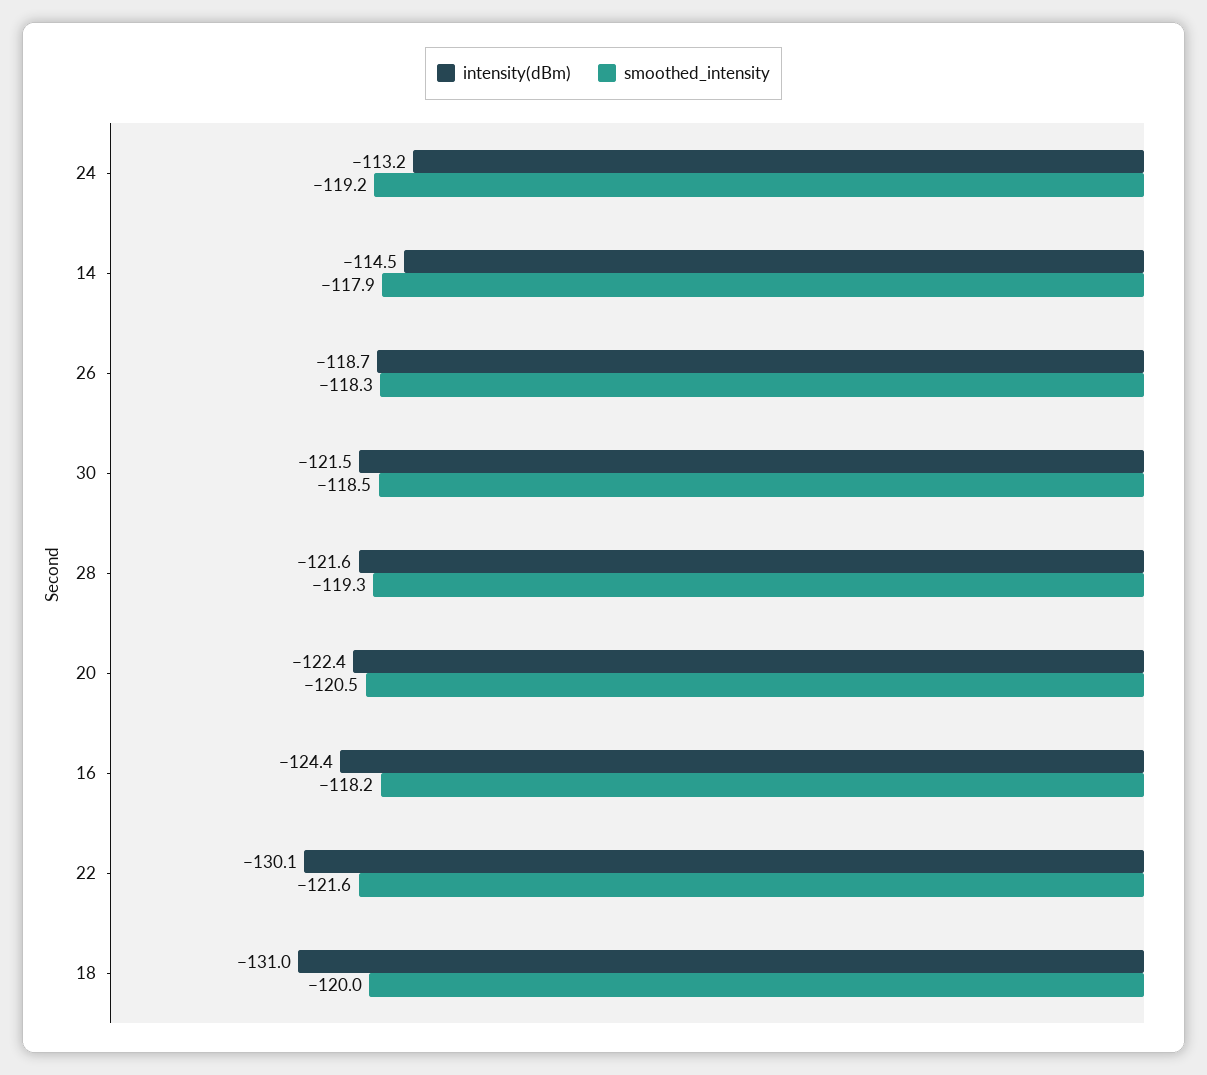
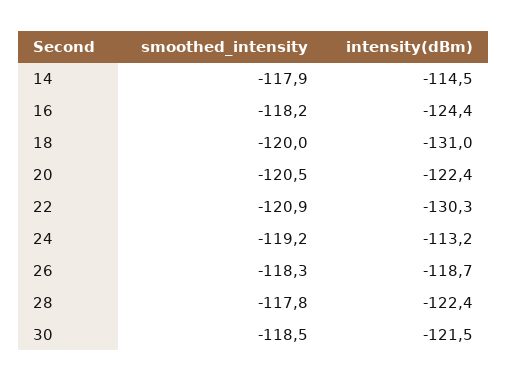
intensity(dBm), 28: -121.6 -> -122.4
smoothed_intensity, 28: -119.3 -> -117.8
intensity(dBm), 22: -130.1 -> -130.3
smoothed_intensity, 22: -121.6 -> -120.9

